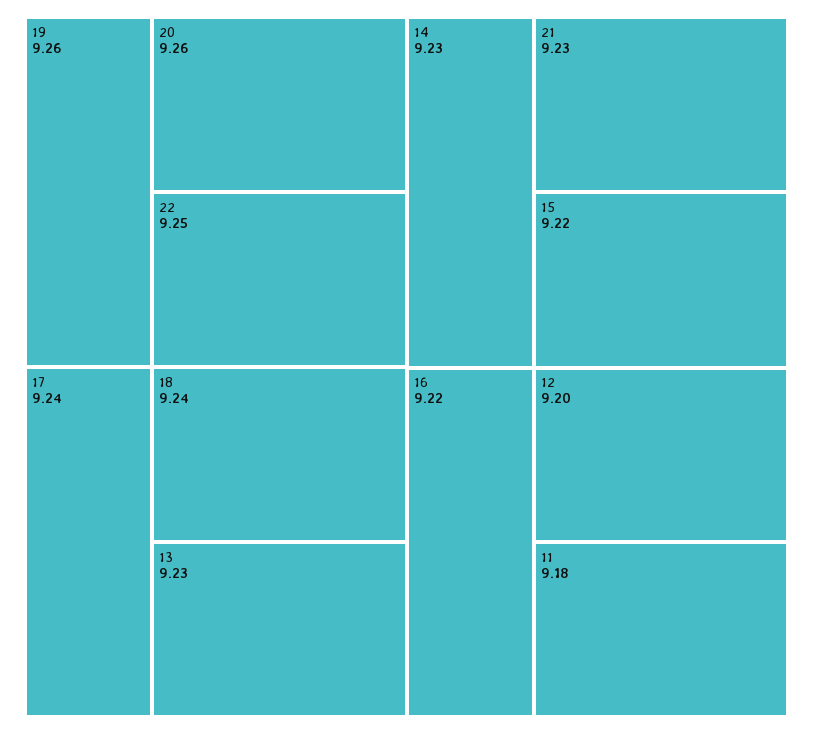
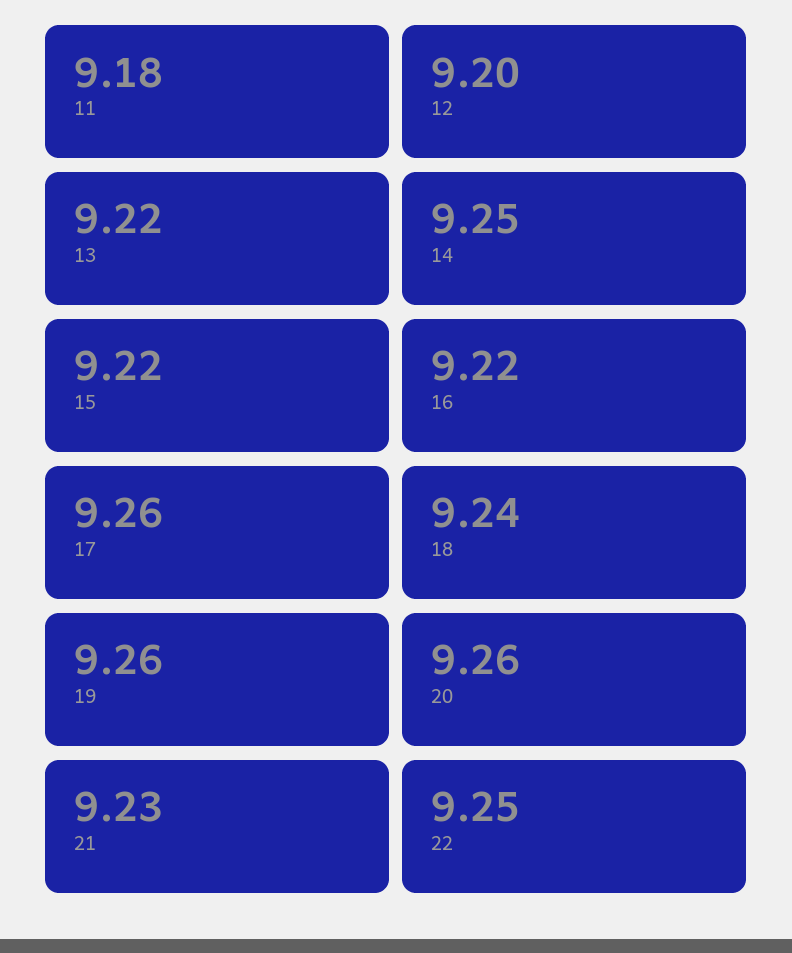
17: 9.24 -> 9.26
13: 9.23 -> 9.22
14: 9.23 -> 9.25

